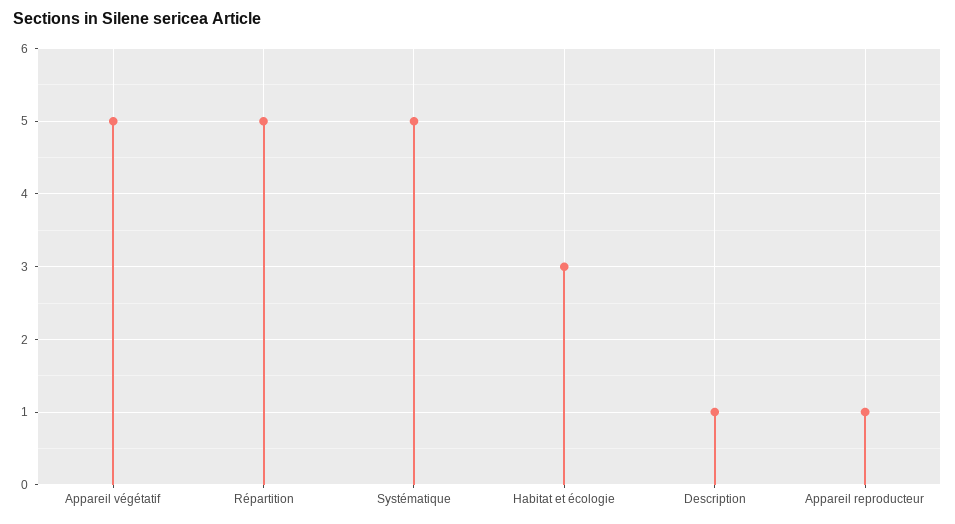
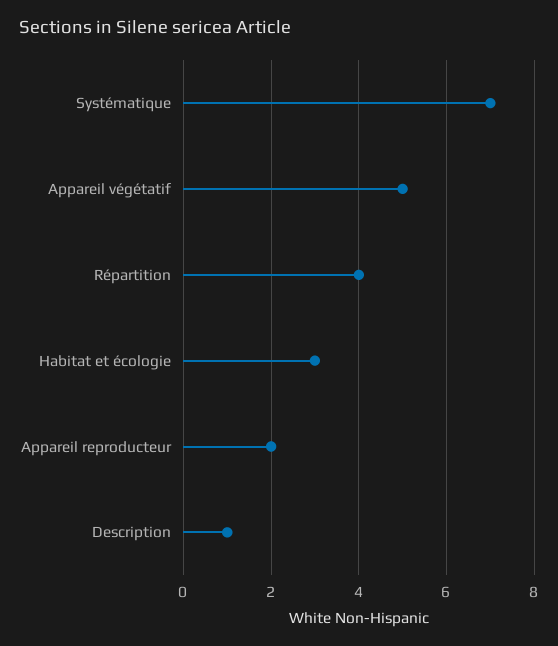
Répartition: 5 -> 4
Systématique: 5 -> 7
Appareil reproducteur: 1 -> 2

